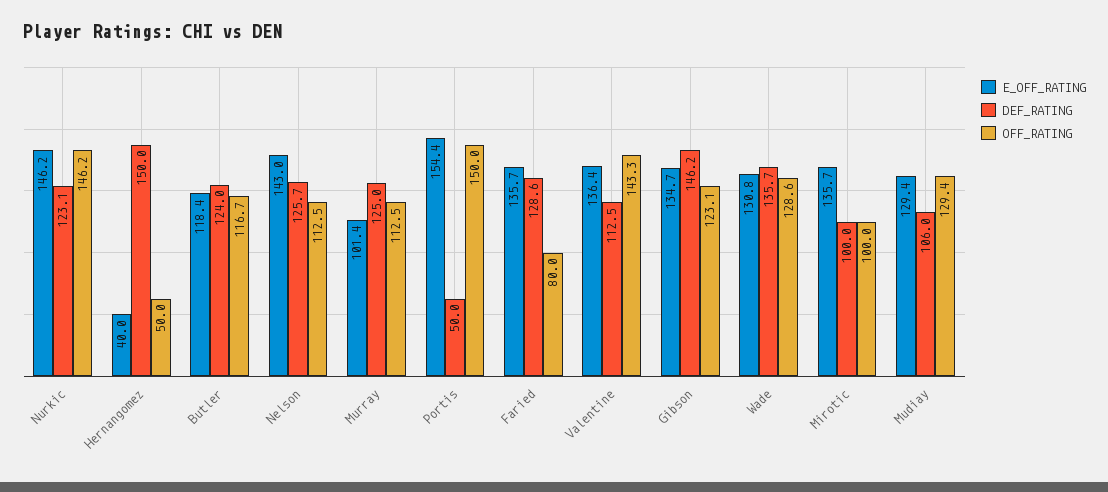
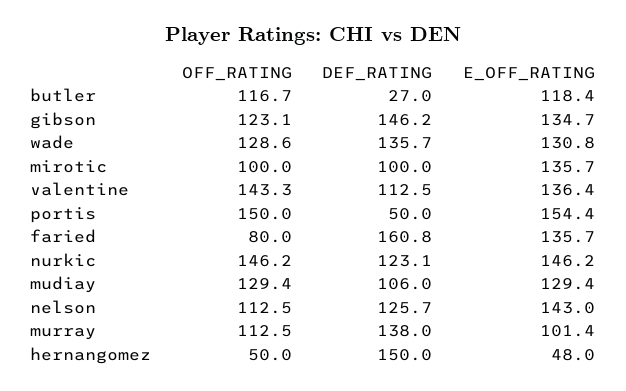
E_OFF_RATING, Hernangomez: 40 -> 48
DEF_RATING, Butler: 124 -> 27
DEF_RATING, Murray: 125 -> 138
DEF_RATING, Faried: 128.6 -> 160.8

